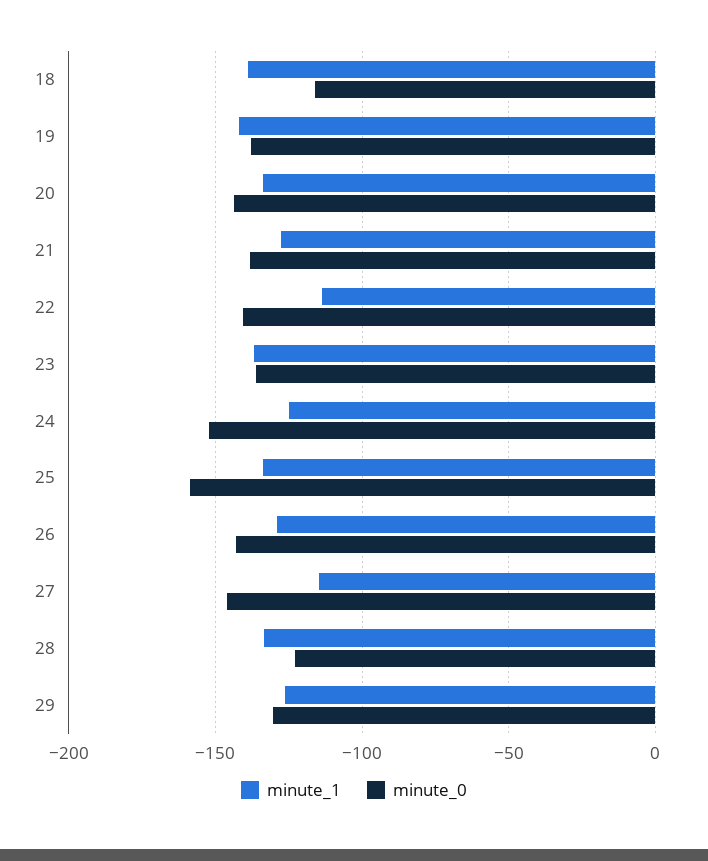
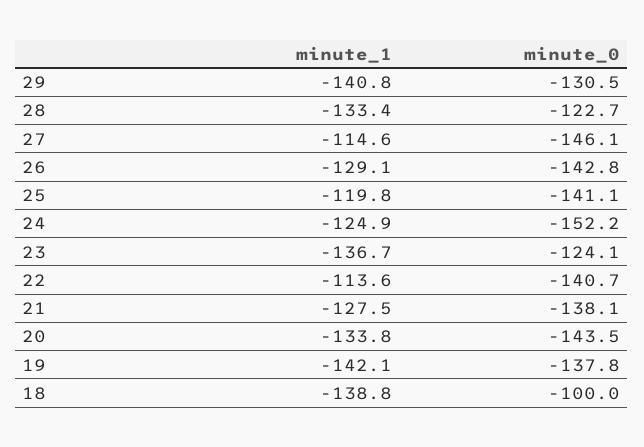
minute_0, 18: -115 -> -100
minute_0, 23: -135 -> -124.1
minute_1, 25: -135 -> -119.8
minute_0, 25: -160 -> -141.1
minute_1, 29: -125 -> -140.8

